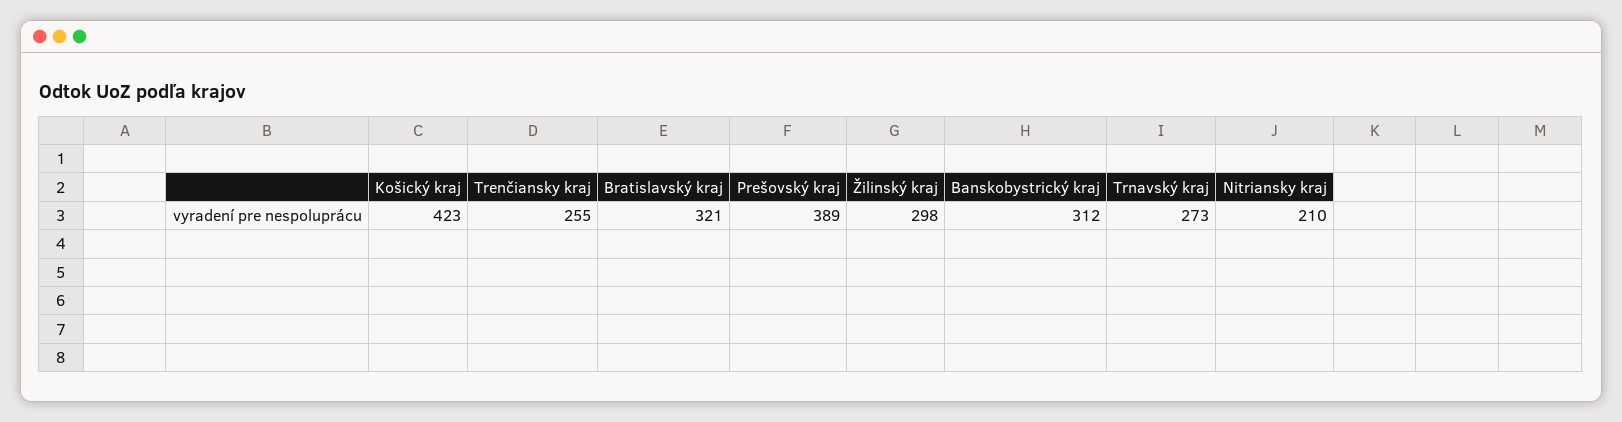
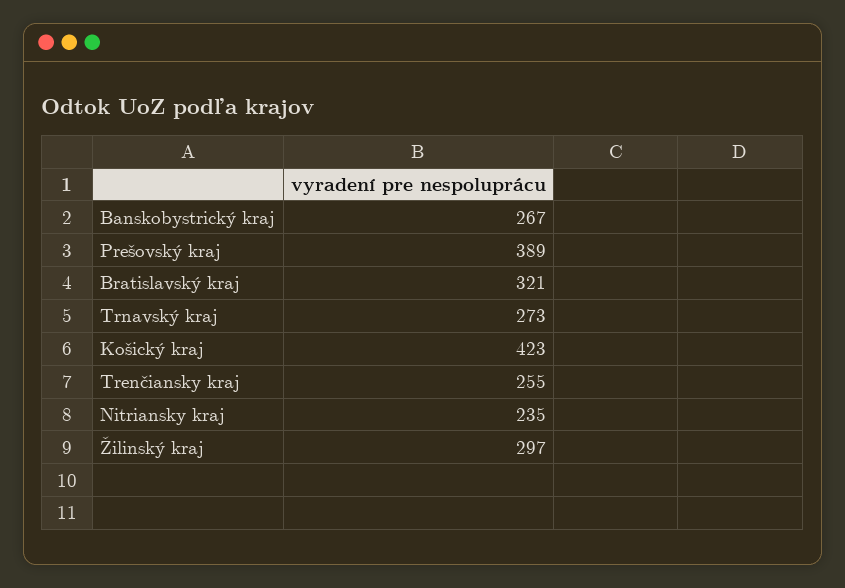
Žilinský kraj: 298 -> 297
Banskobystrický kraj: 312 -> 267
Nitriansky kraj: 210 -> 235

